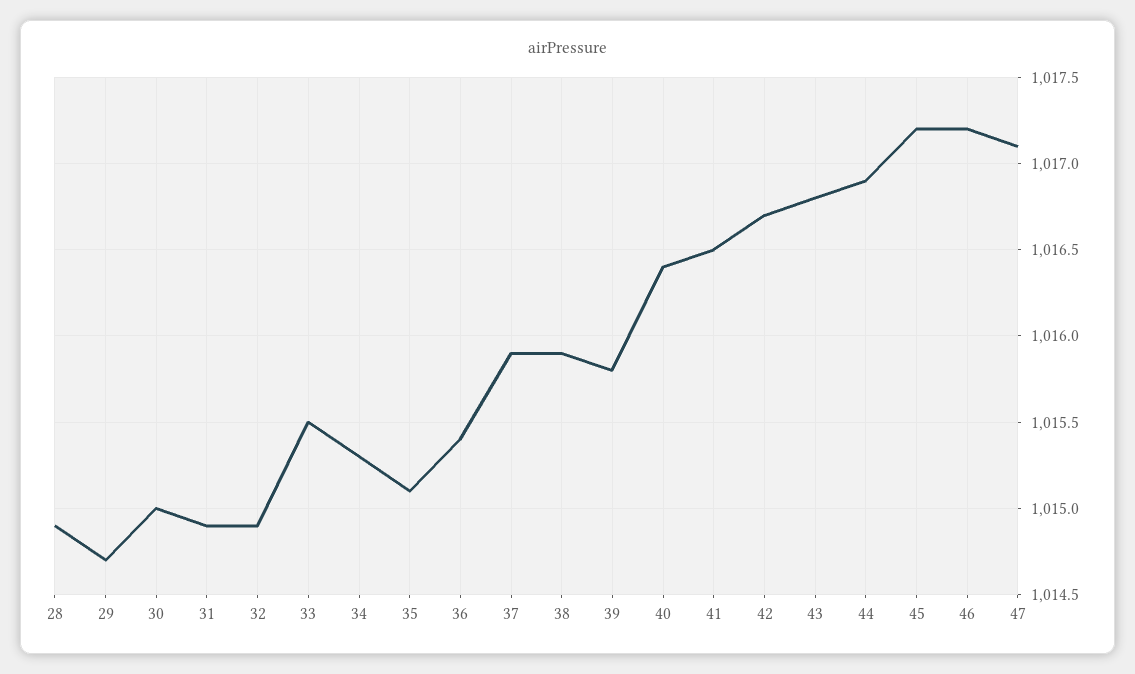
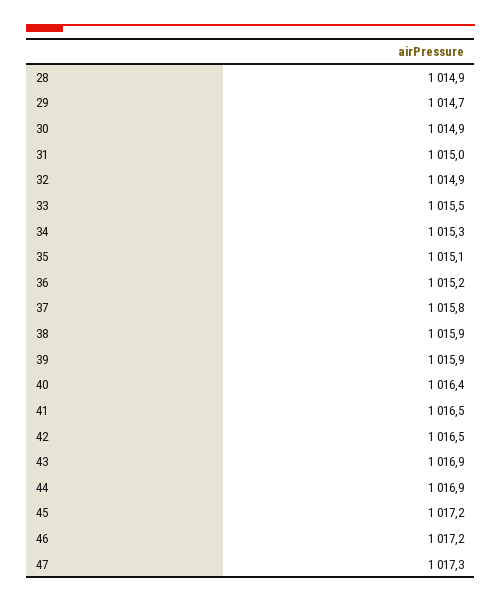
30: 1015 -> 1014.9
31: 1014.9 -> 1015
36: 1015.4 -> 1015.2
37: 1015.9 -> 1015.8
39: 1015.8 -> 1015.9
42: 1016.7 -> 1016.5
43: 1016.8 -> 1016.9
47: 1017.1 -> 1017.3

